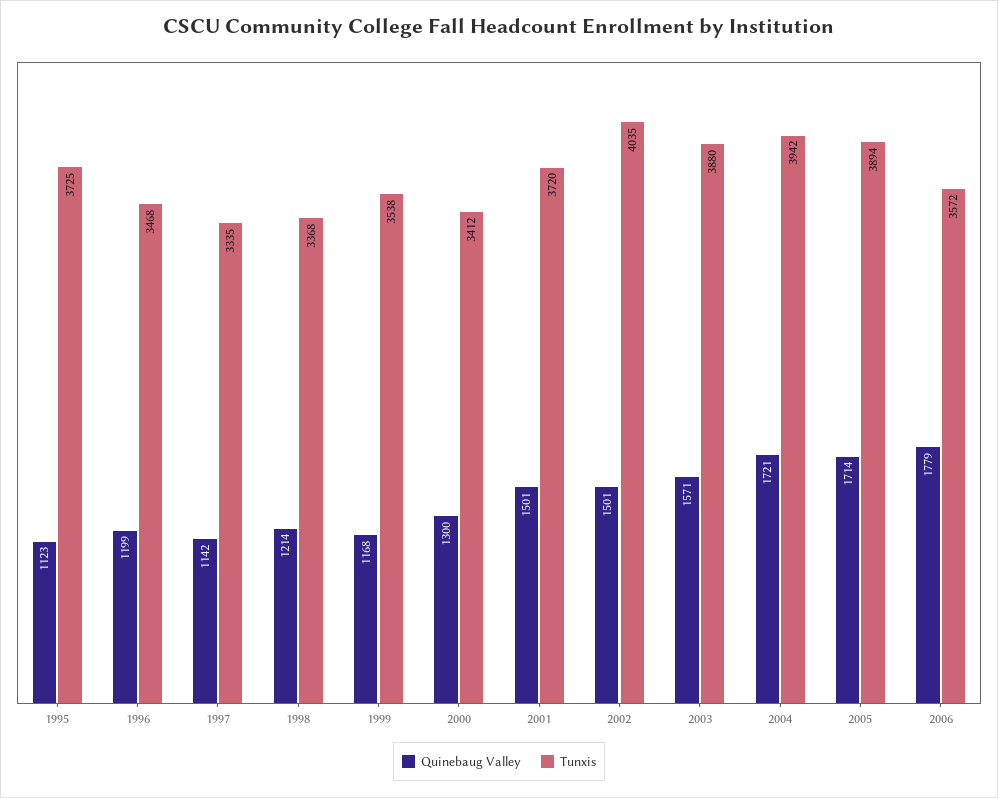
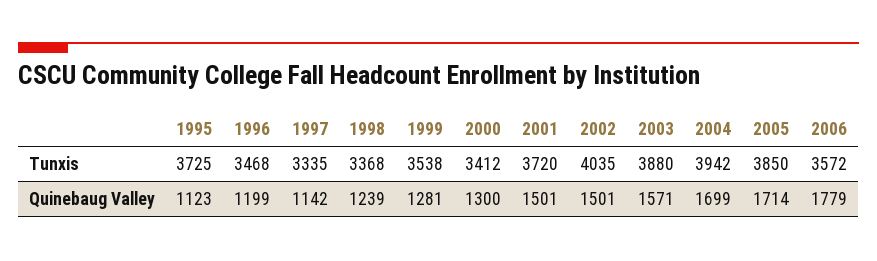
Quinebaug Valley, 1998: 1214 -> 1239
Quinebaug Valley, 1999: 1168 -> 1281
Quinebaug Valley, 2004: 1721 -> 1699
Tunxis, 2005: 3894 -> 3850

